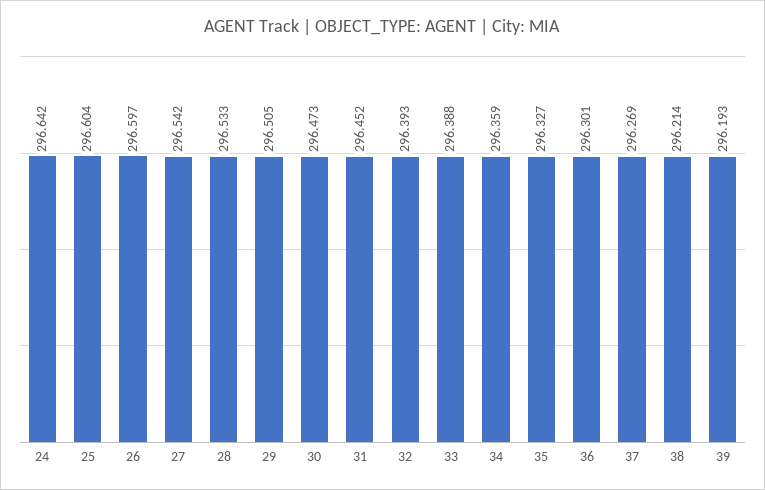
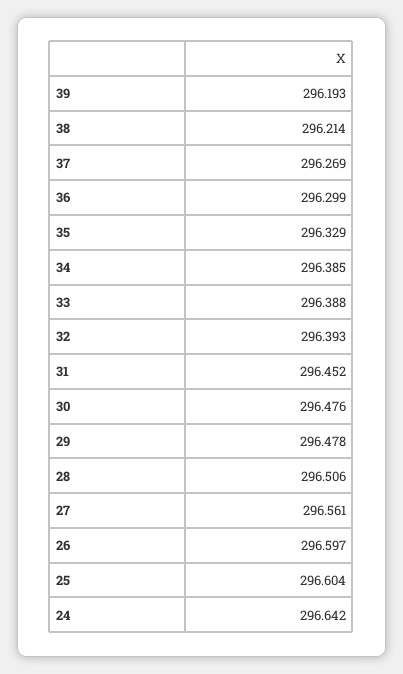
27: 296.542 -> 296.561
28: 296.533 -> 296.506
29: 296.505 -> 296.478
30: 296.473 -> 296.476
34: 296.359 -> 296.385
35: 296.327 -> 296.329
36: 296.301 -> 296.299

